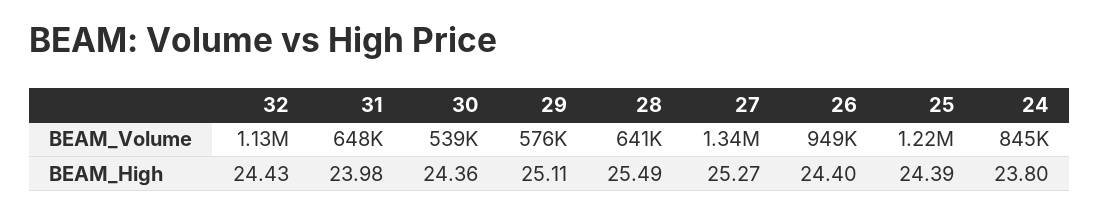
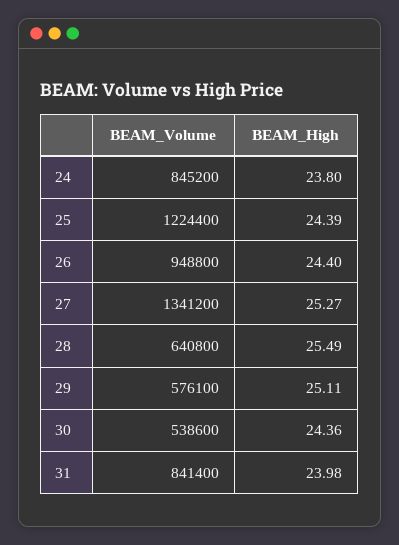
32, BEAM_Volume: 1130000 -> none
31, BEAM_Volume: 648000 -> 841400
32, BEAM_High: 24.43 -> none

